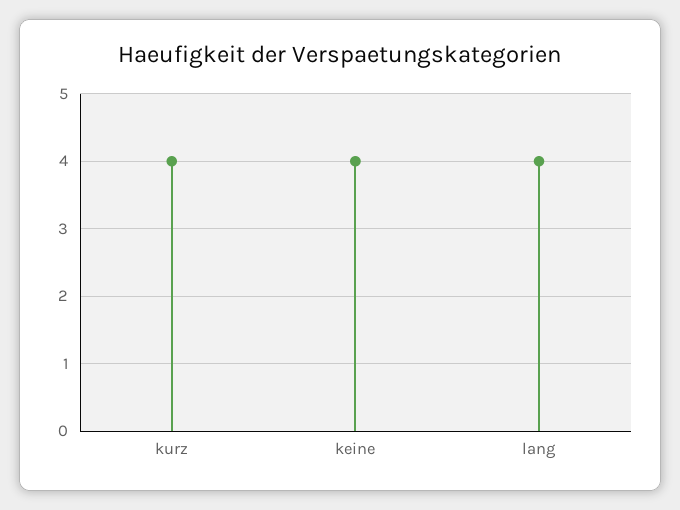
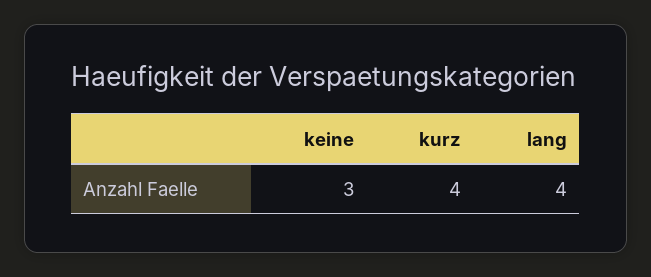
keine: 4 -> 3

